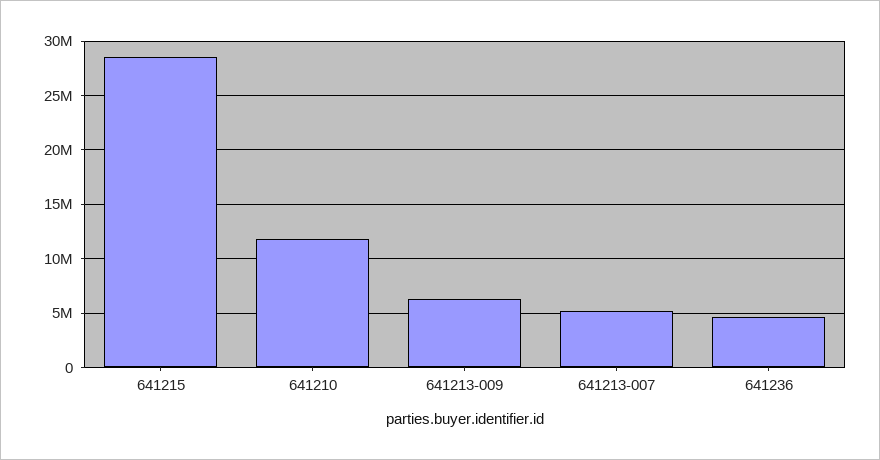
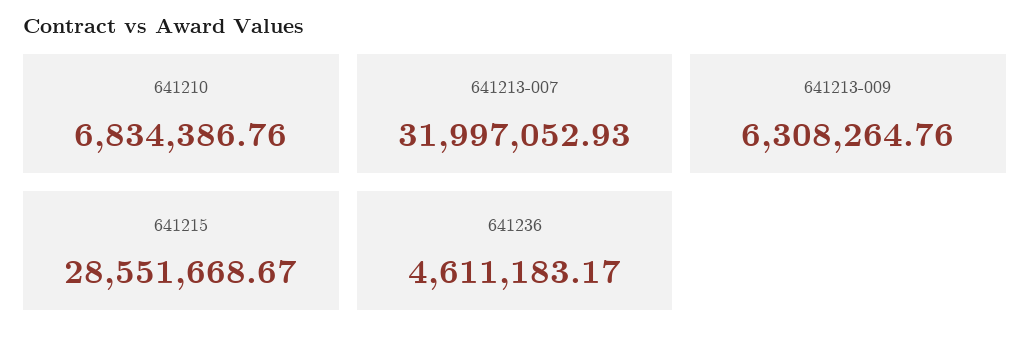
641210: 12000000 -> 6834386.76
641213-007: 5000000 -> 31997052.93

